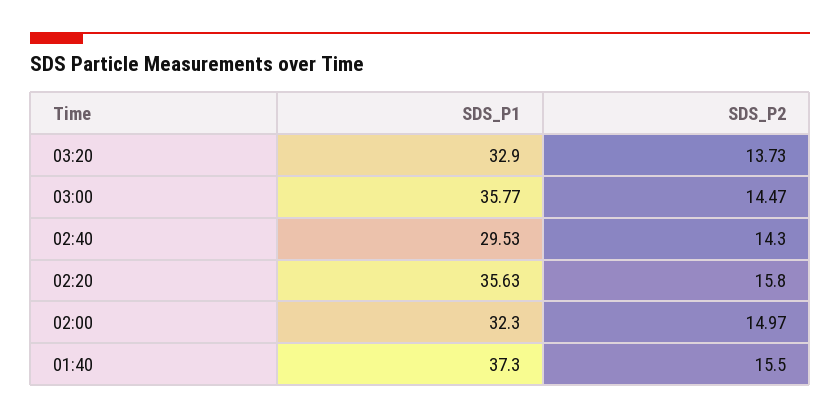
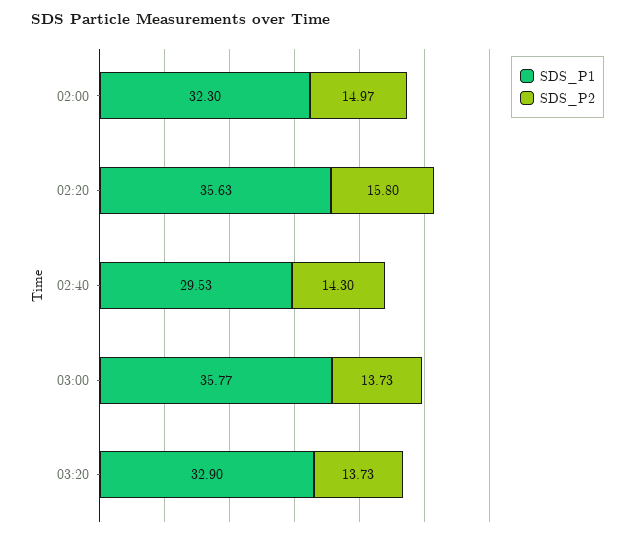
SDS_P2, 03:00: 14.47 -> 13.73
SDS_P1, 01:40: 37.3 -> none
SDS_P2, 01:40: 15.5 -> none

